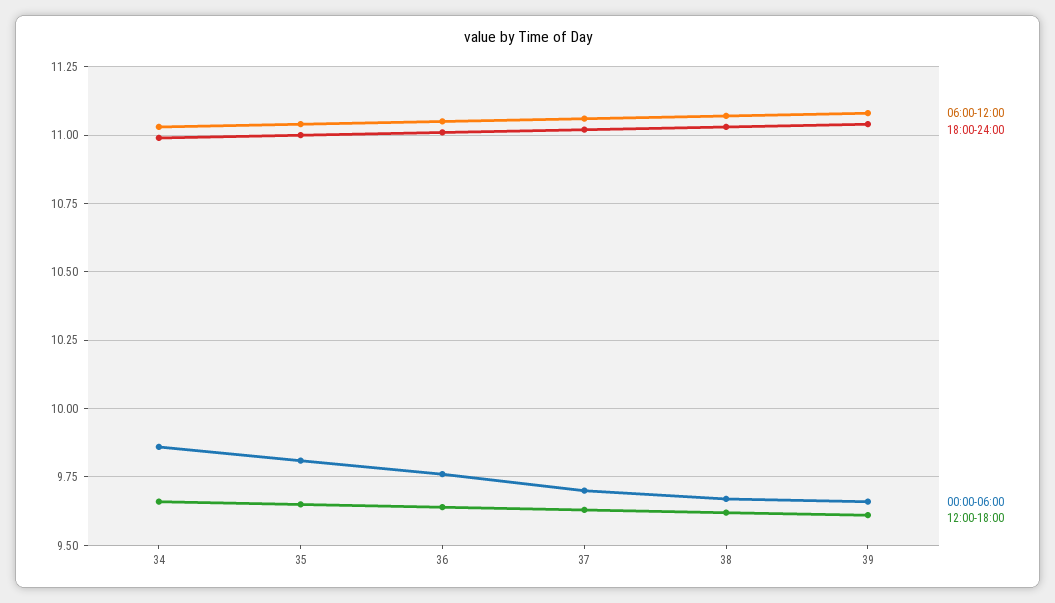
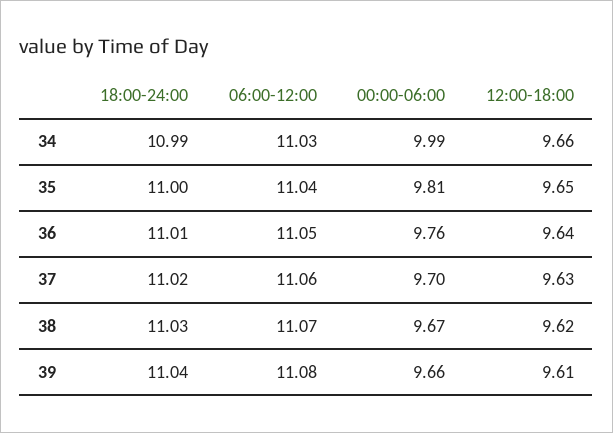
00:00-06:00, 34: 9.85 -> 9.99

